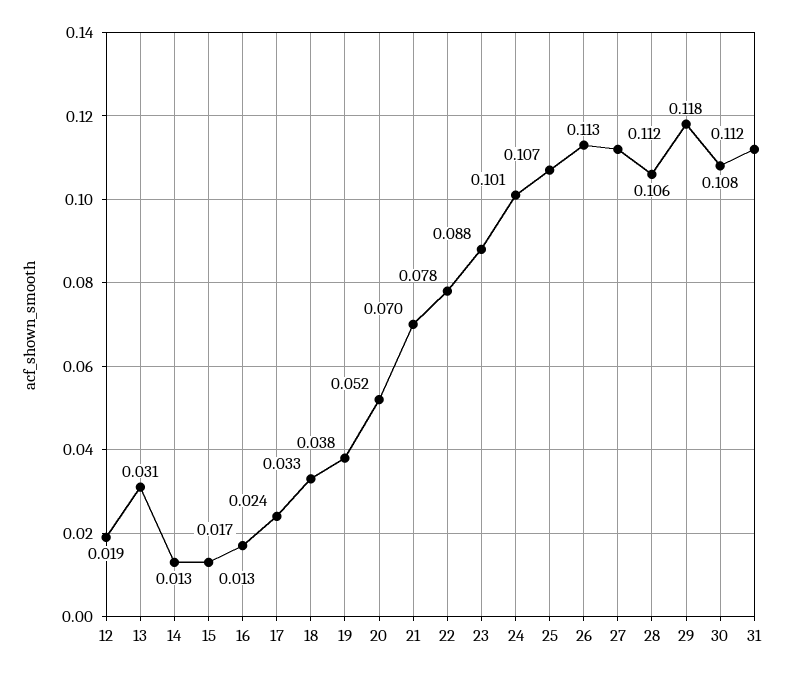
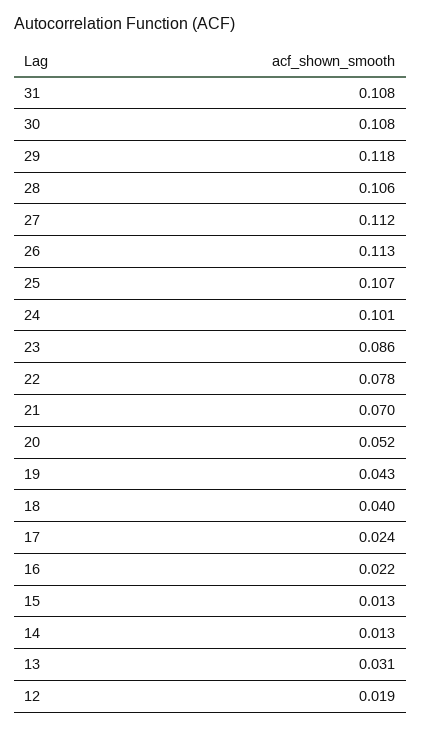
16: 0.017 -> 0.022
18: 0.033 -> 0.04
19: 0.038 -> 0.043
23: 0.088 -> 0.086
31: 0.112 -> 0.108

